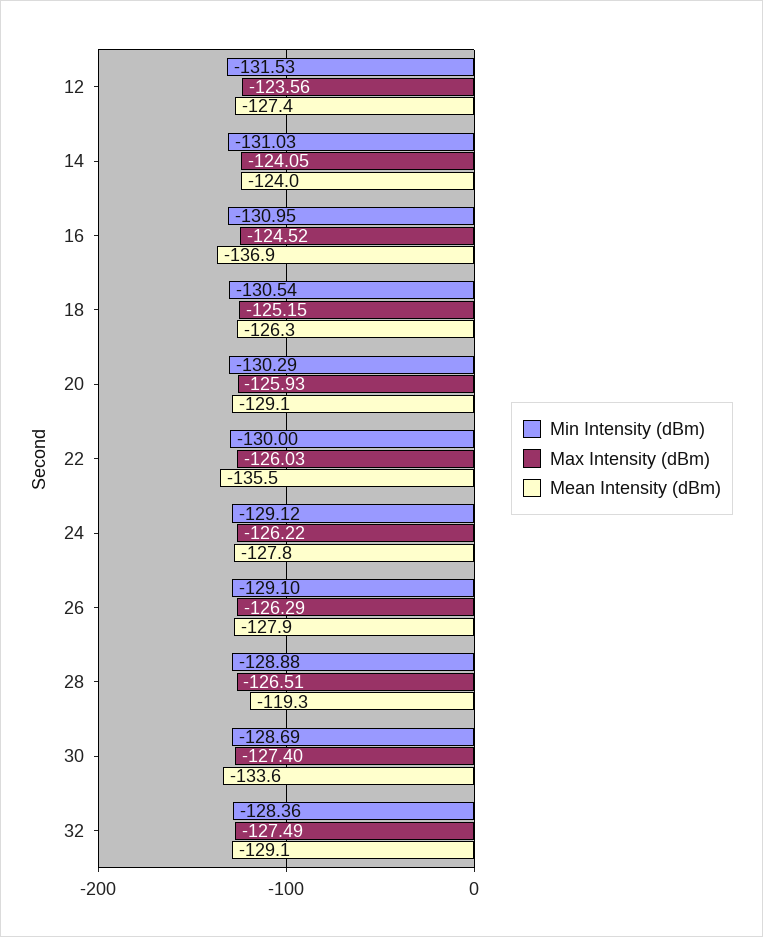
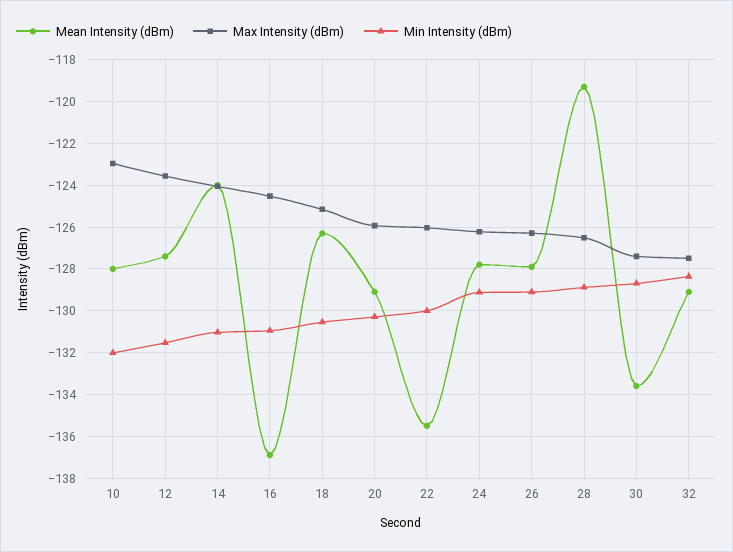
Mean Intensity (dBm), 10: none -> -128
Max Intensity (dBm), 10: none -> -123
Min Intensity (dBm), 10: none -> -132

